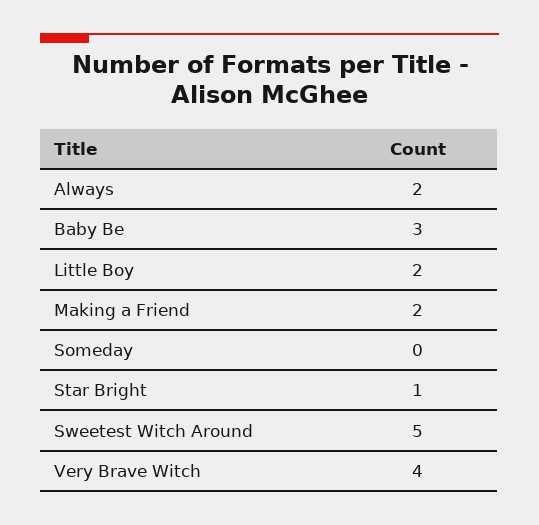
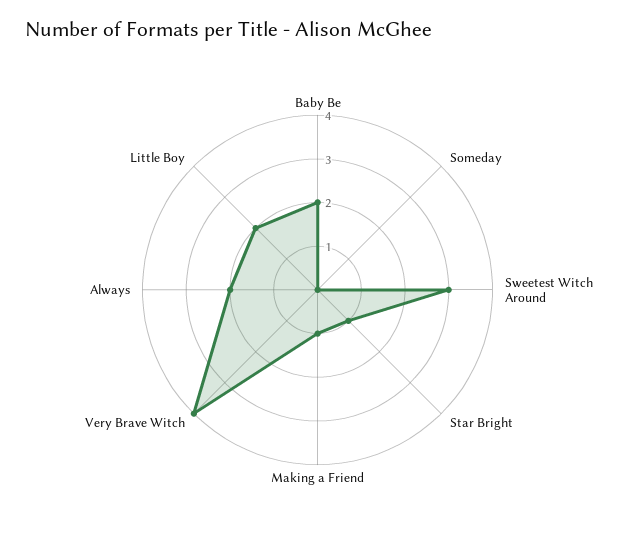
Baby Be: 3 -> 2
Making a Friend: 2 -> 1
Sweetest Witch Around: 5 -> 3

